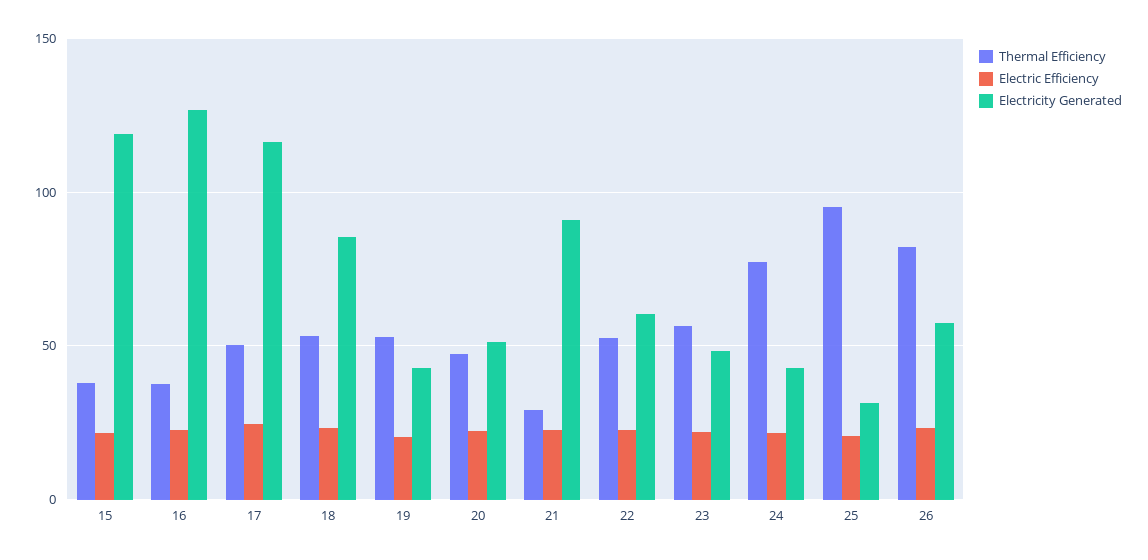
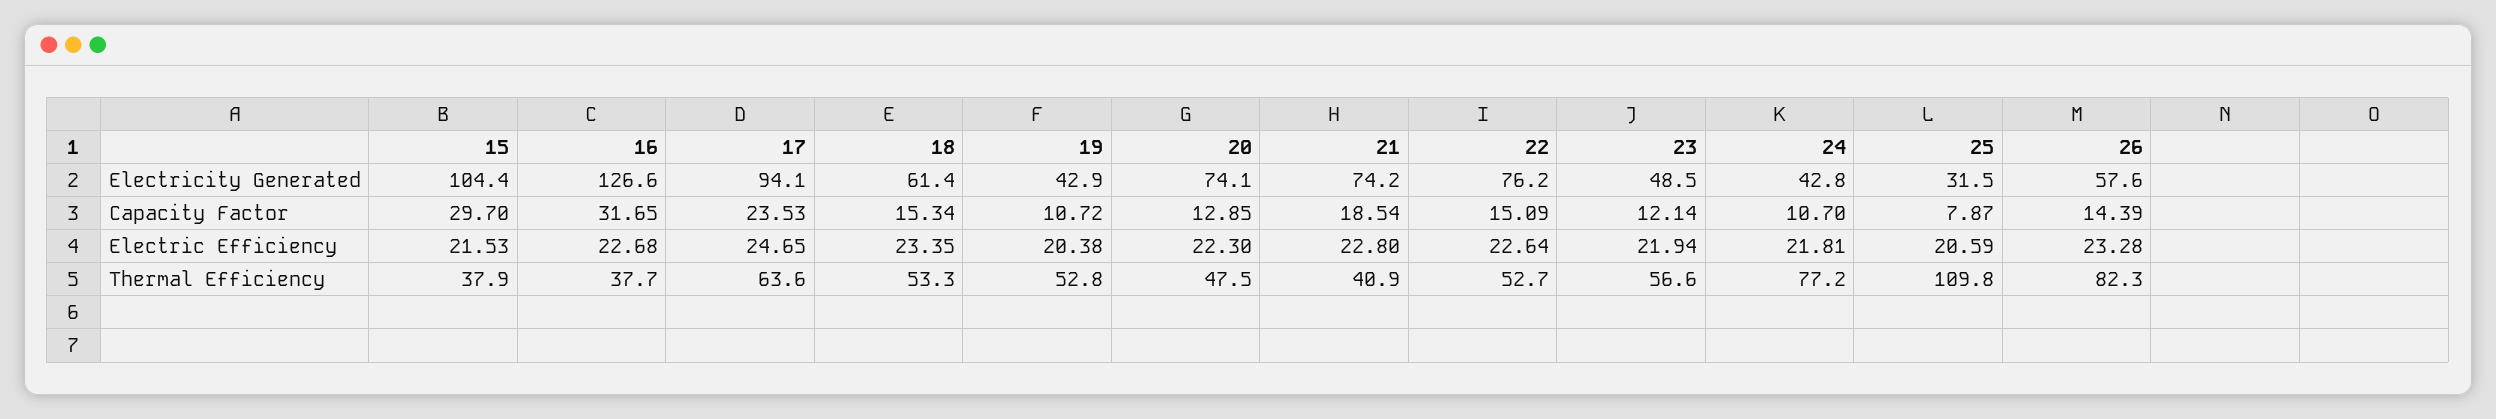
Electricity Generated, 15: 120 -> 104.4
Thermal Efficiency, 17: 50 -> 63.6
Electricity Generated, 17: 115 -> 94.1
Electricity Generated, 18: 85 -> 61.4
Electricity Generated, 20: 50 -> 74.1
Thermal Efficiency, 21: 30 -> 40.9
Electricity Generated, 21: 90 -> 74.2
Electricity Generated, 22: 60 -> 76.2
Thermal Efficiency, 25: 95 -> 109.8
Capacity Factor, 15: none -> 29.7
Capacity Factor, 16: none -> 31.65
Capacity Factor, 17: none -> 23.53
Capacity Factor, 18: none -> 15.34
Capacity Factor, 19: none -> 10.72
Capacity Factor, 20: none -> 12.85
Capacity Factor, 21: none -> 18.54
Capacity Factor, 22: none -> 15.09
Capacity Factor, 23: none -> 12.14
Capacity Factor, 24: none -> 10.7
Capacity Factor, 25: none -> 7.87
Capacity Factor, 26: none -> 14.39

